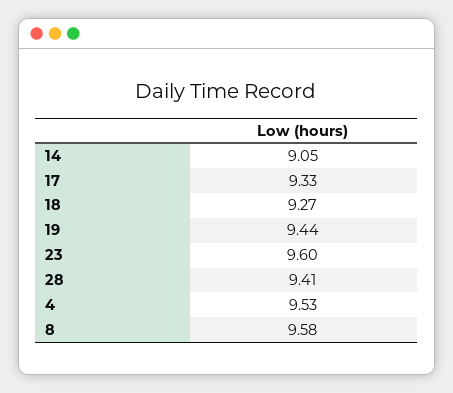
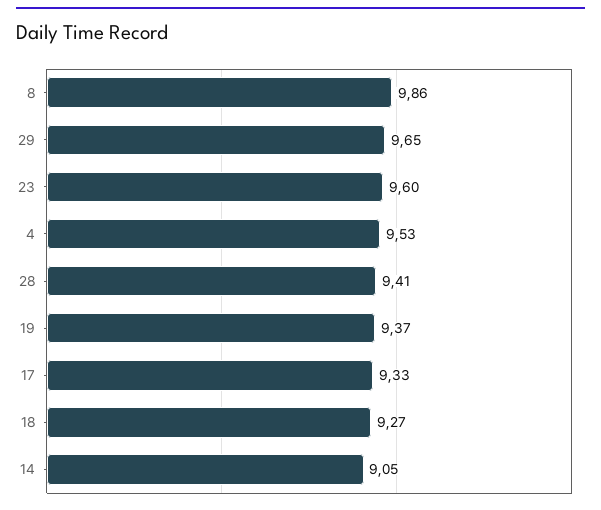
19: 9.44 -> 9.37
8: 9.58 -> 9.86
29: none -> 9.65

